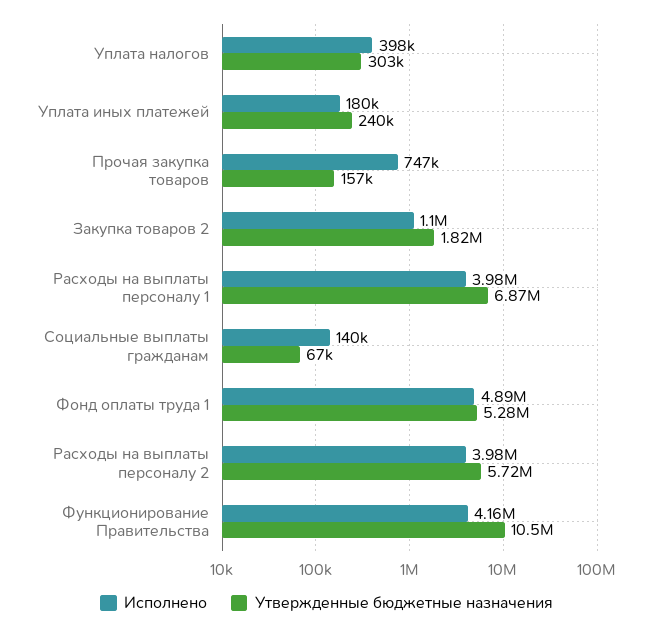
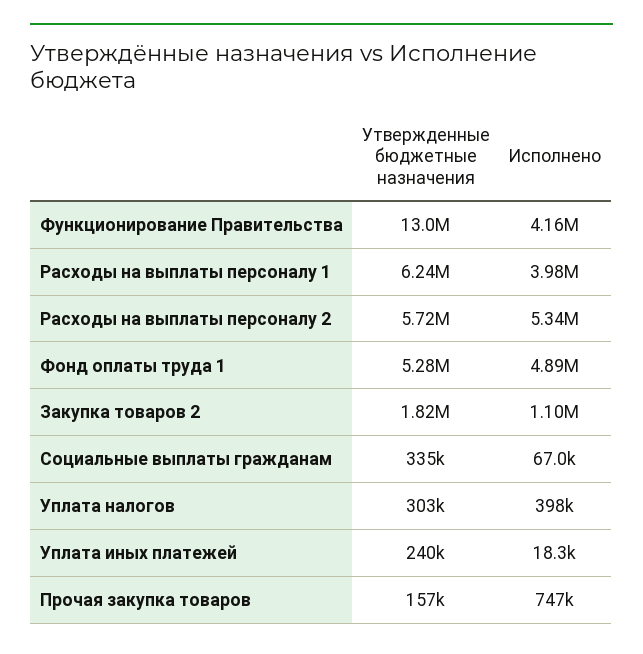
Исполнено, Уплата иных платежей: 180000 -> 18300
Утвержденные бюджетные назначения, Расходы на выплаты персоналу 1: 6870000 -> 6240000
Исполнено, Социальные выплаты гражданам: 140000 -> 67000
Утвержденные бюджетные назначения, Социальные выплаты гражданам: 67000 -> 335000
Исполнено, Расходы на выплаты персоналу 2: 3980000 -> 5340000
Утвержденные бюджетные назначения, Функционирование Правительства: 10500000 -> 13000000

